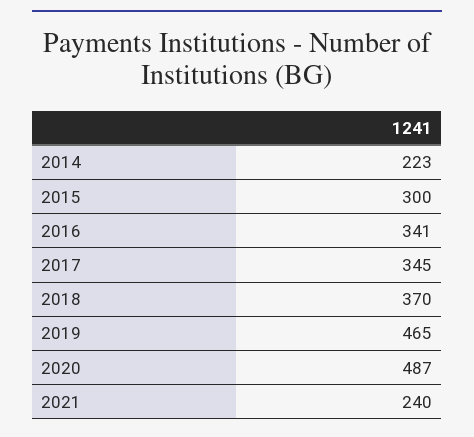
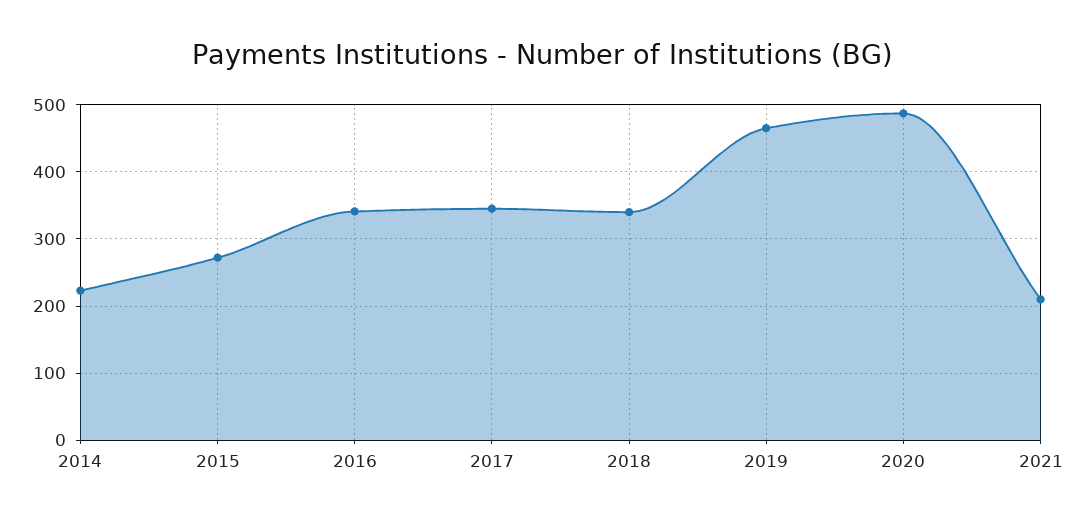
2015: 300 -> 270
2018: 370 -> 340
2021: 240 -> 210

